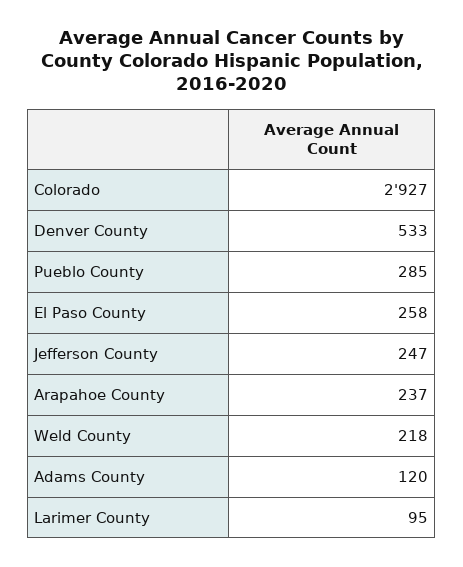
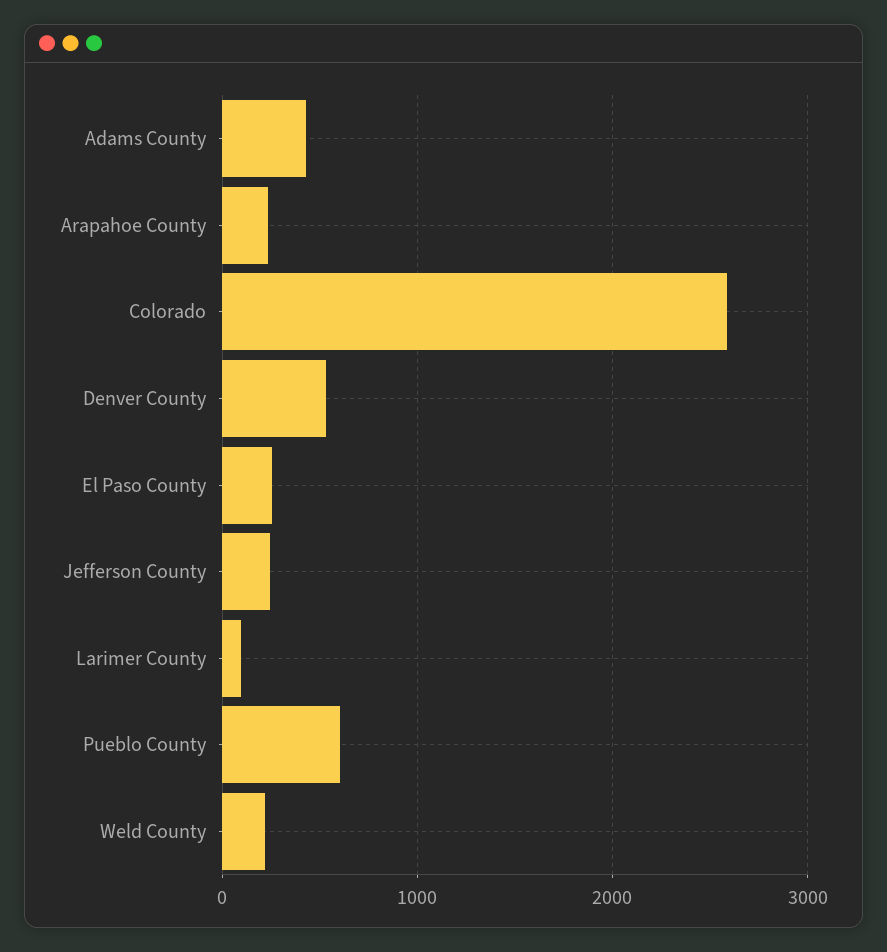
Colorado: 2927 -> 2600
Pueblo County: 285 -> 600
Adams County: 120 -> 400

